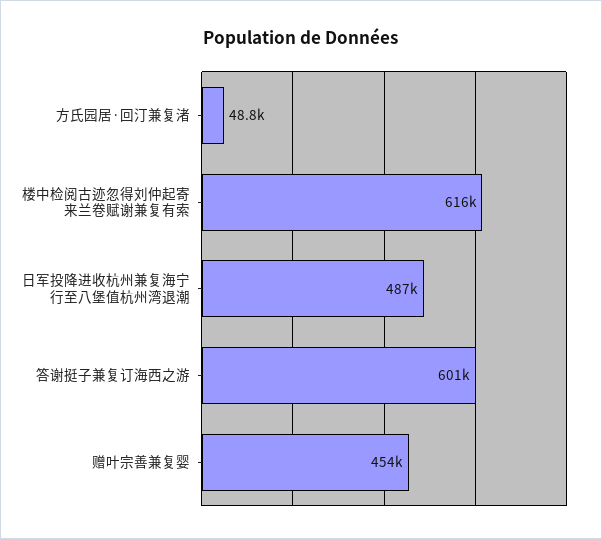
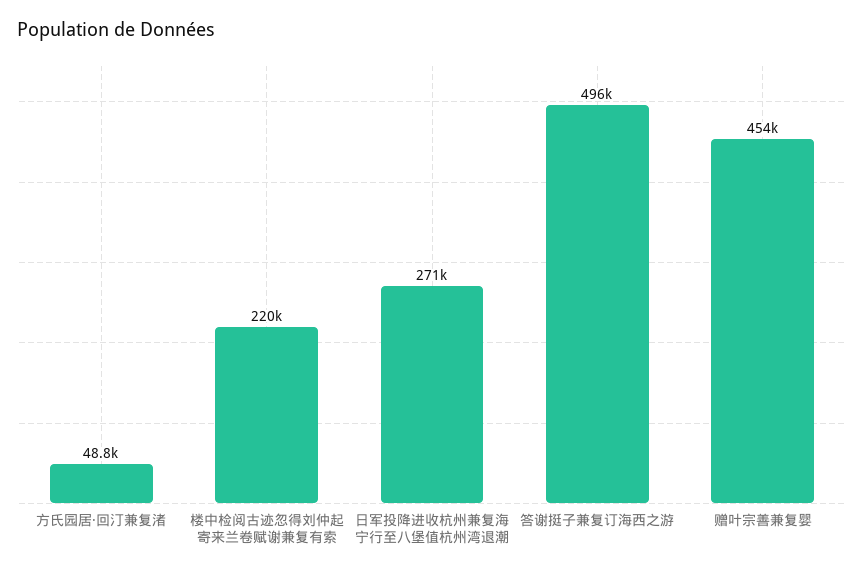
楼中检阅古迹忽得刘仲起寄来兰卷赋谢兼复有索: 616000 -> 220000
日军投降进收杭州兼复海宁行至八堡值杭州湾退潮: 487000 -> 271000
答谢挺子兼复订海西之游: 601000 -> 496000

